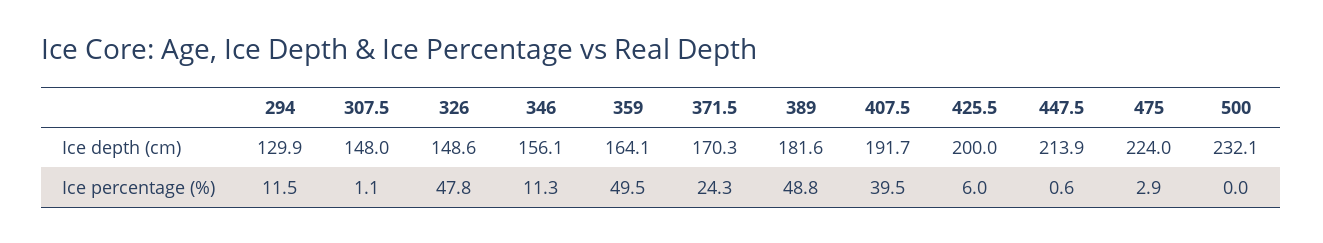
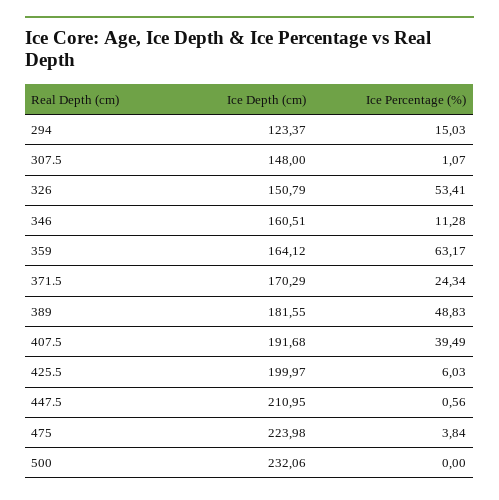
294, Ice depth (cm): 129.9 -> 123.37
326, Ice depth (cm): 148.6 -> 150.79
346, Ice depth (cm): 156.1 -> 160.51
447.5, Ice depth (cm): 213.9 -> 210.95
294, Ice percentage (%): 11.5 -> 15.03
326, Ice percentage (%): 47.8 -> 53.41
359, Ice percentage (%): 49.5 -> 63.17
475, Ice percentage (%): 2.9 -> 3.84

